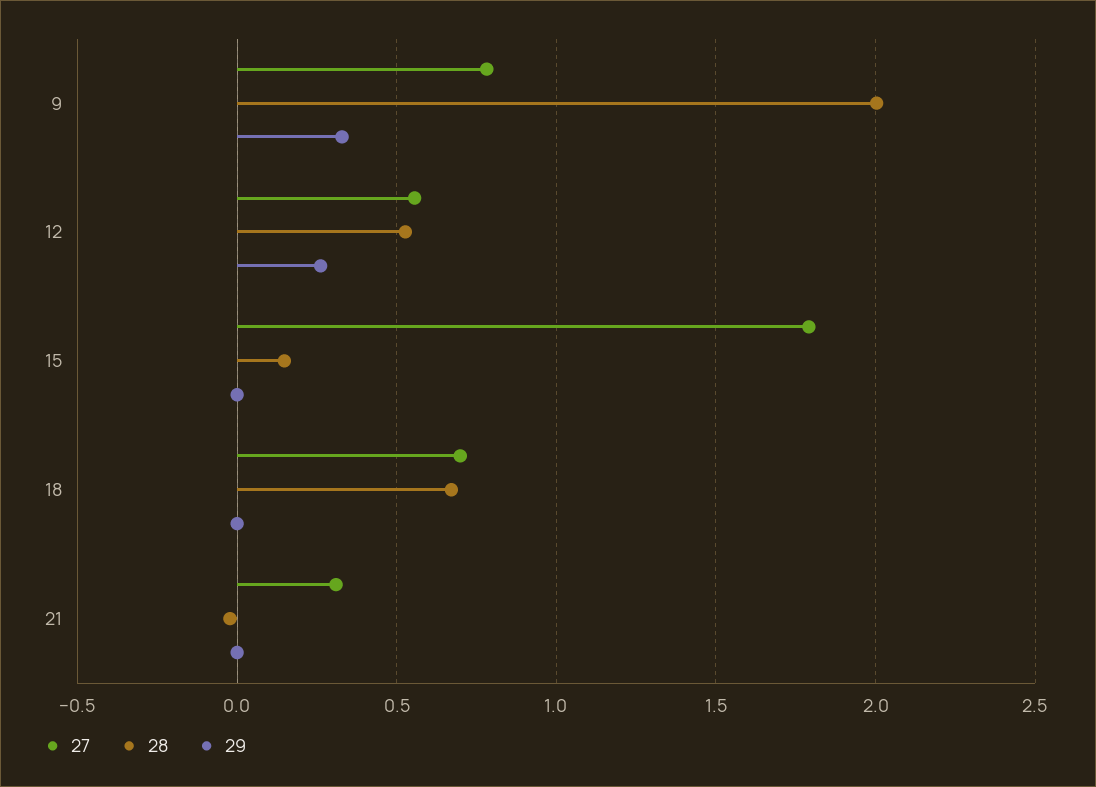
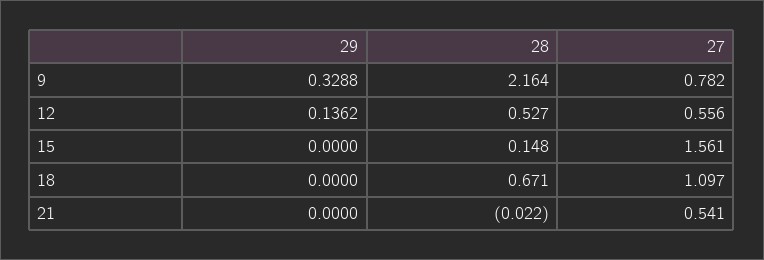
28, 9: 2 -> 2.164
29, 12: 0.25 -> 0.1362
27, 15: 1.8 -> 1.561
27, 18: 0.7 -> 1.097
27, 21: 0.3 -> 0.541

